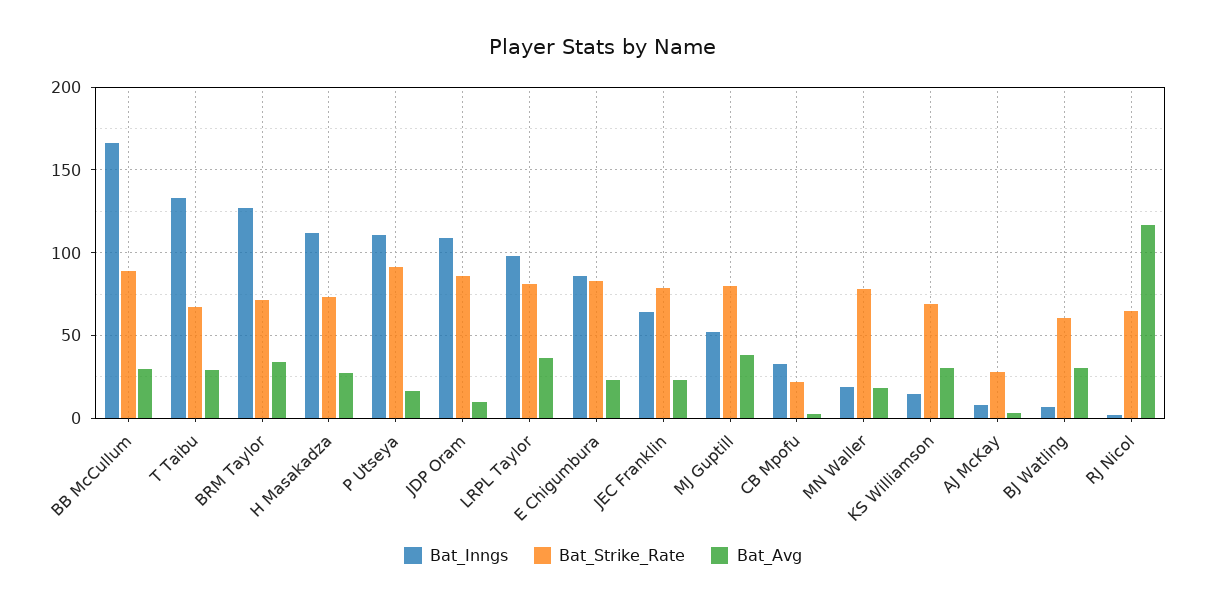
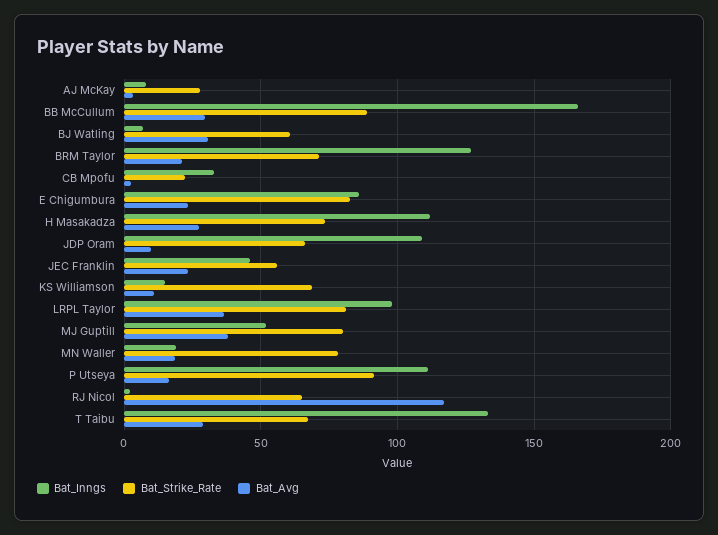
Bat_Avg, BRM Taylor: 35 -> 20
Bat_Strike_Rate, JDP Oram: 85 -> 65
Bat_Inngs, JEC Franklin: 65 -> 45
Bat_Strike_Rate, JEC Franklin: 80 -> 55
Bat_Avg, KS Williamson: 30 -> 10

